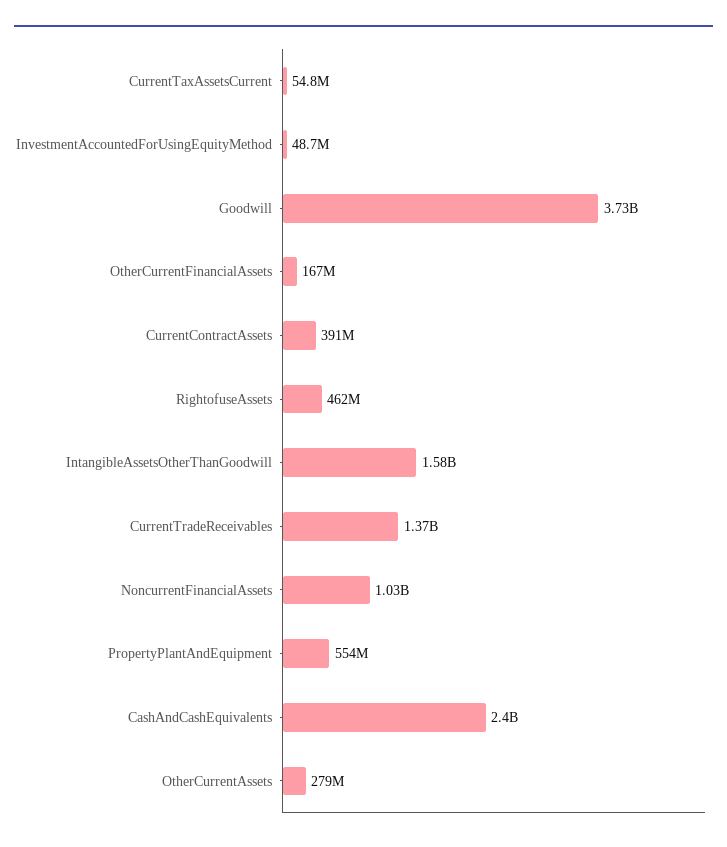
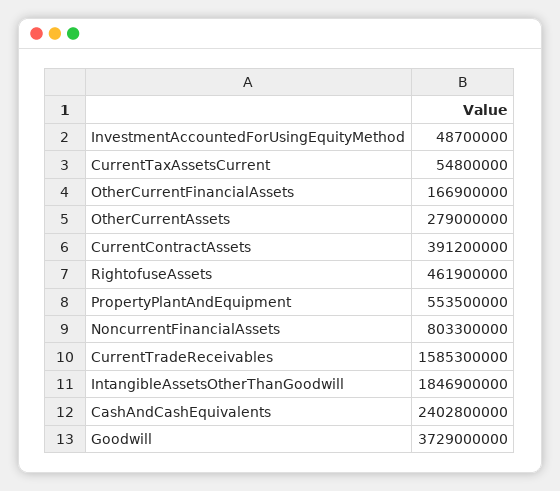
IntangibleAssetsOtherThanGoodwill: 1580000000 -> 1846900000
CurrentTradeReceivables: 1370000000 -> 1585300000
NoncurrentFinancialAssets: 1030000000 -> 803300000

